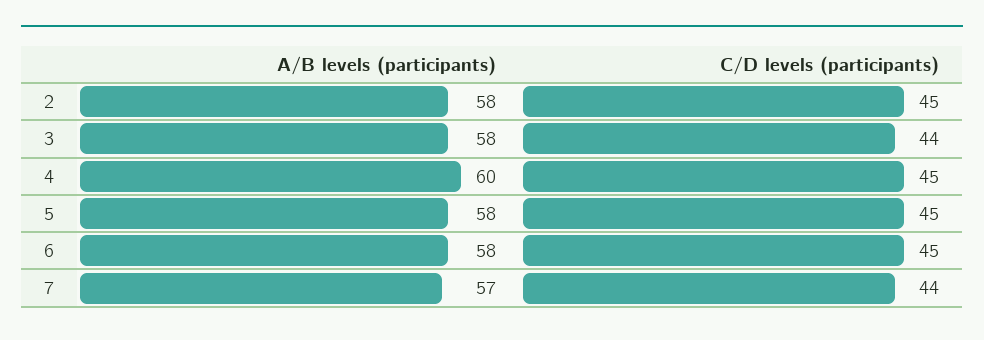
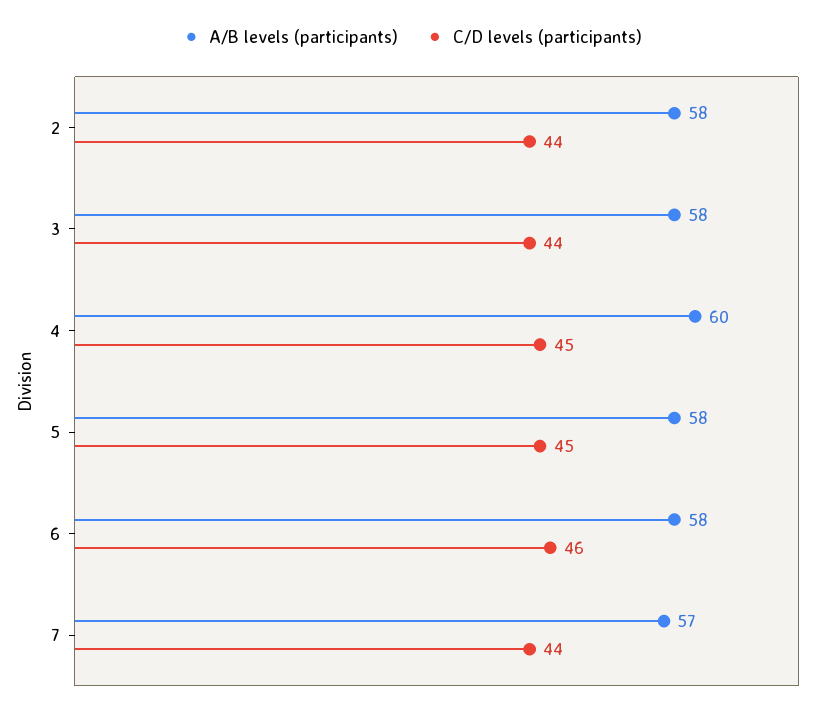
C/D levels (participants), 2: 45 -> 44
C/D levels (participants), 6: 45 -> 46

